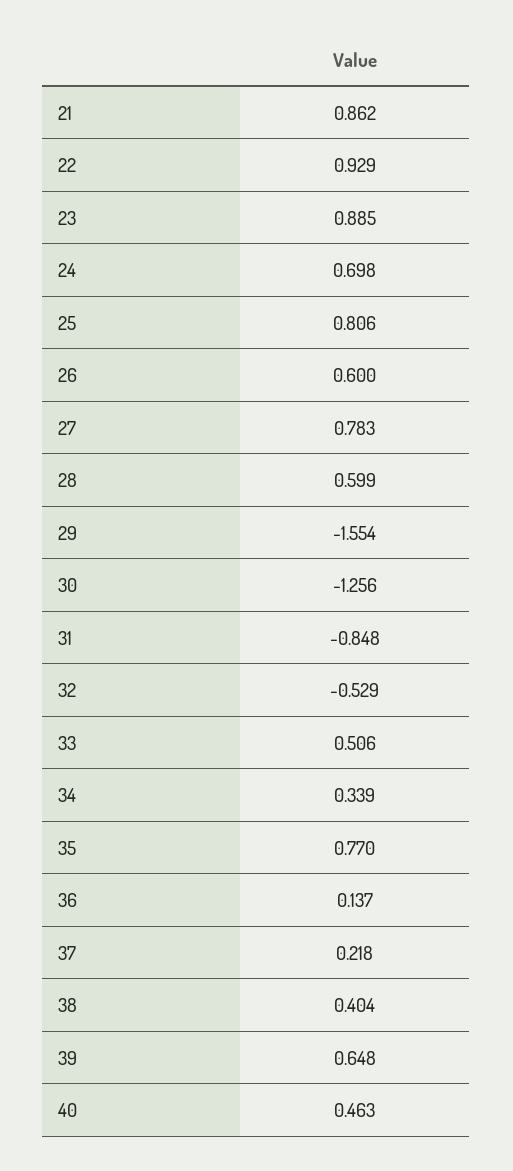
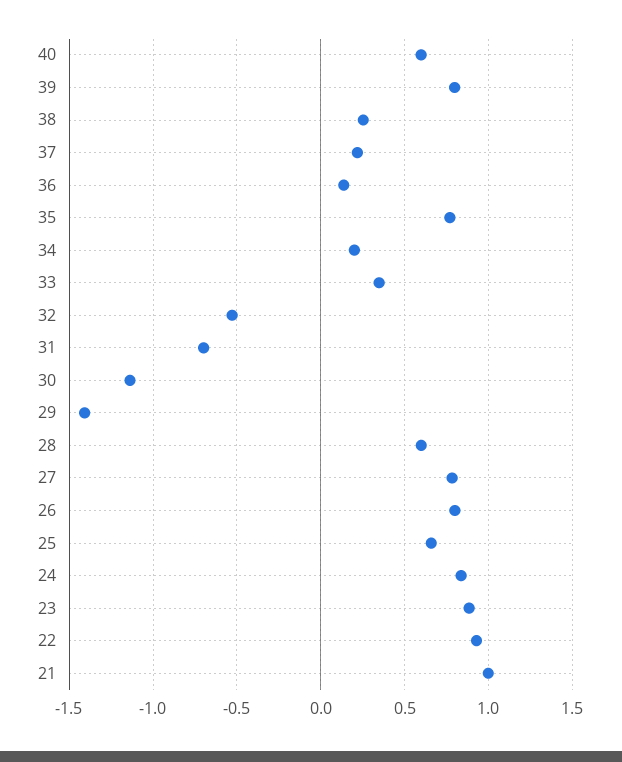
21: 0.862 -> 1
24: 0.698 -> 0.85
25: 0.806 -> 0.65
26: 0.6 -> 0.8
29: -1.554 -> -1.4
30: -1.256 -> -1.15
31: -0.848 -> -0.7
33: 0.506 -> 0.35
34: 0.339 -> 0.2
38: 0.404 -> 0.25
39: 0.648 -> 0.8
40: 0.463 -> 0.6

